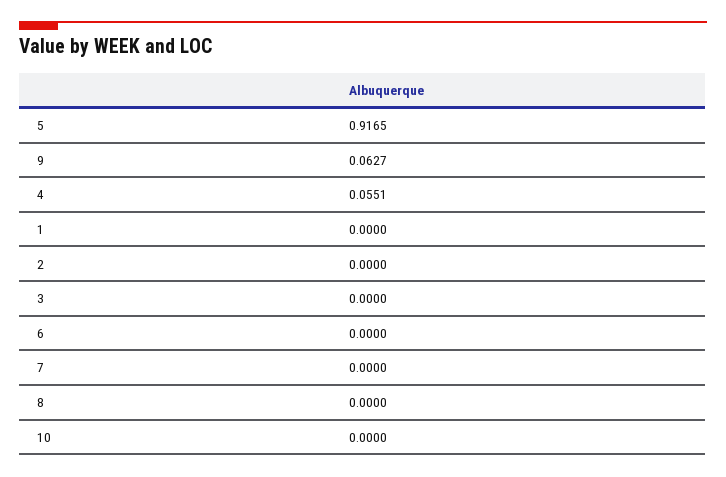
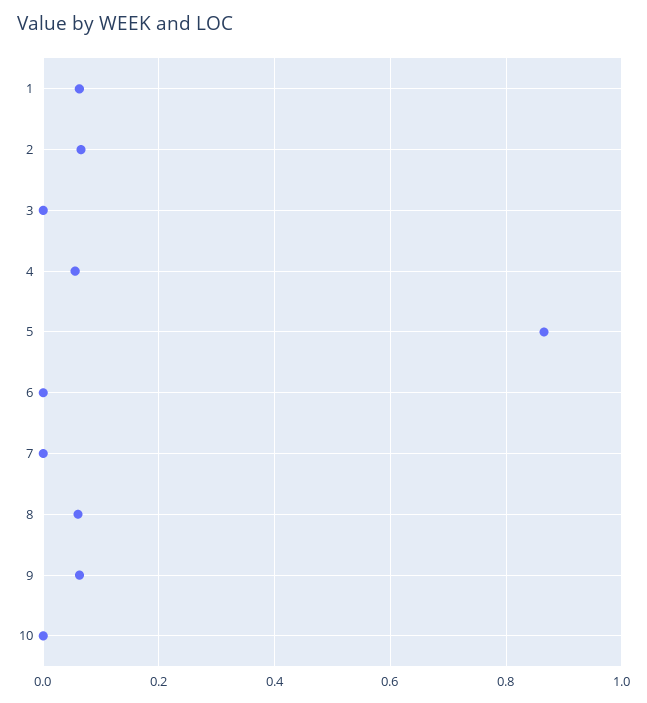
5: 0.9165 -> 0.86
1: 0 -> 0.06
2: 0 -> 0.06
8: 0 -> 0.06

